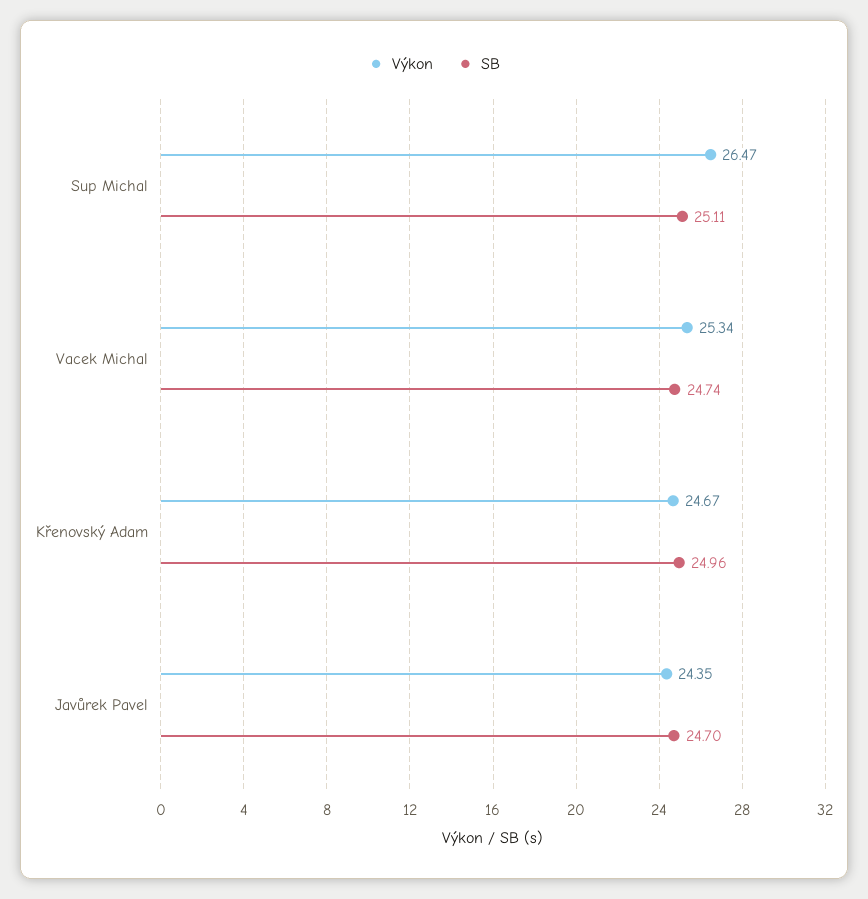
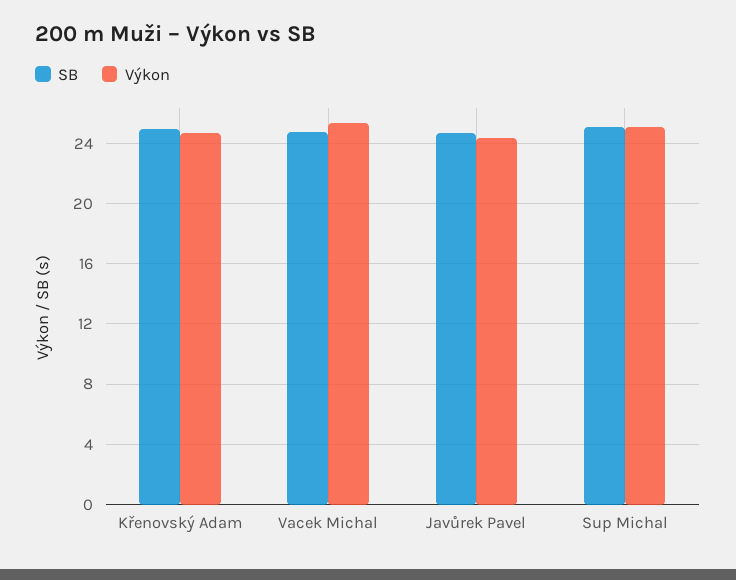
Výkon, Sup Michal: 26.47 -> 25

